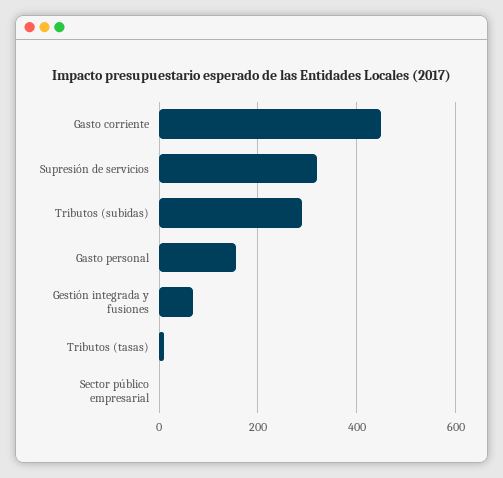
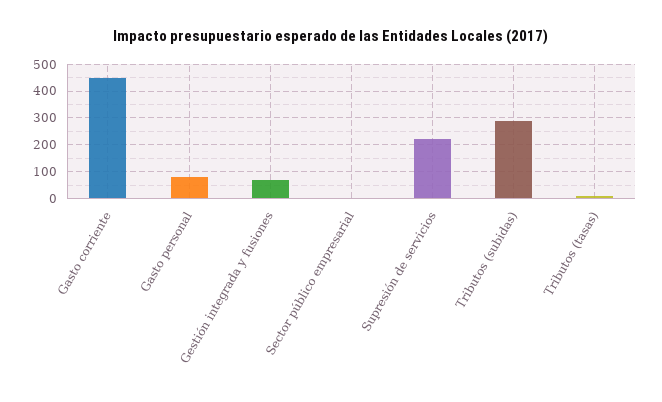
Supresión de servicios: 320 -> 225
Gasto personal: 160 -> 75

